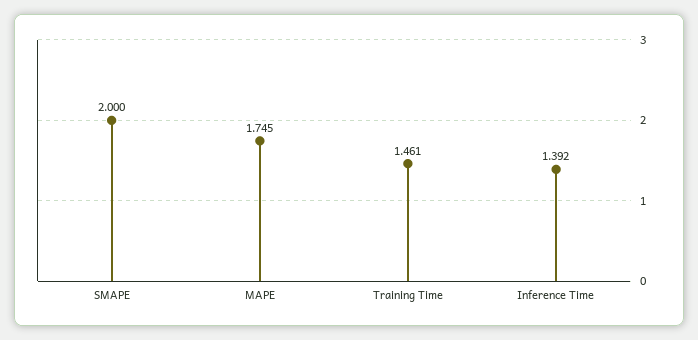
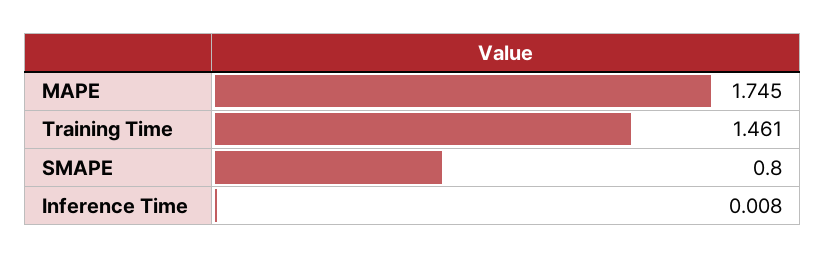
SMAPE: 2 -> 0.8
Inference Time: 1.392 -> 0.008

